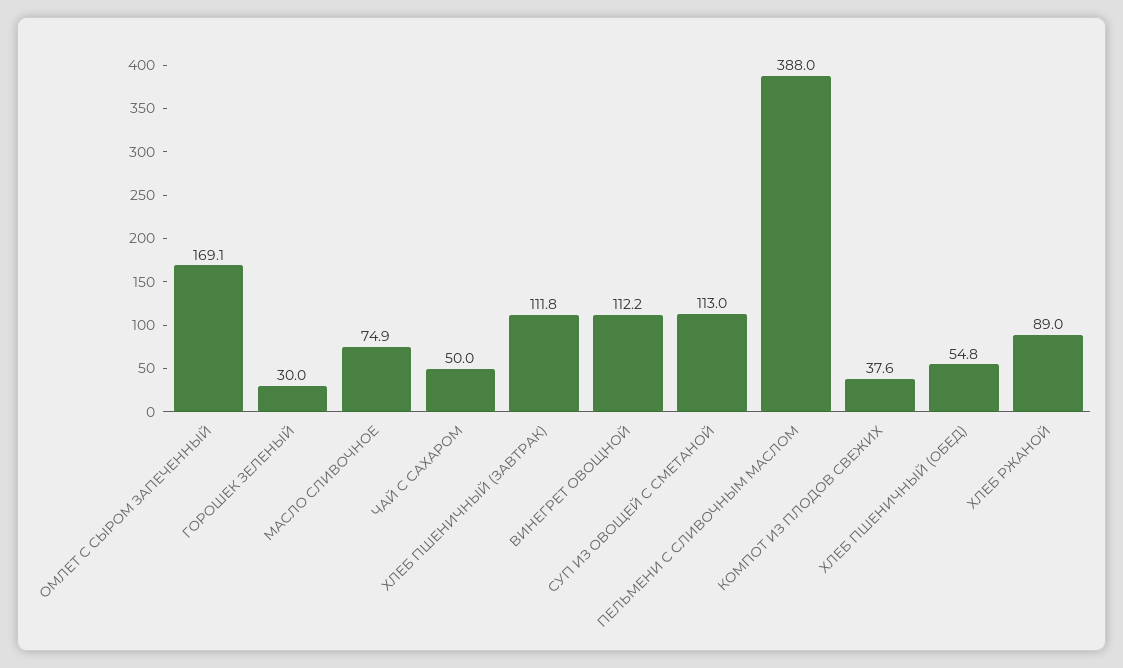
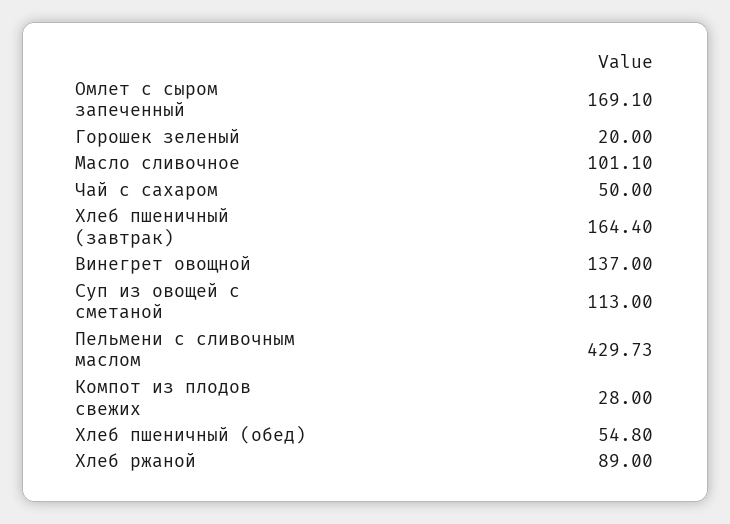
ГОРОШЕК ЗЕЛЕНЫЙ: 30 -> 20
МАСЛО СЛИВОЧНОЕ: 74.9 -> 101.1
ХЛЕБ ПШЕНИЧНЫЙ (ЗАВТРАК): 111.8 -> 164.4
ВИНЕГРЕТ ОВОЩНОЙ: 112.2 -> 137
ПЕЛЬМЕНИ С СЛИВОЧНЫМ МАСЛОМ: 388 -> 429.73
КОМПОТ ИЗ ПЛОДОВ СВЕЖИХ: 37.6 -> 28

